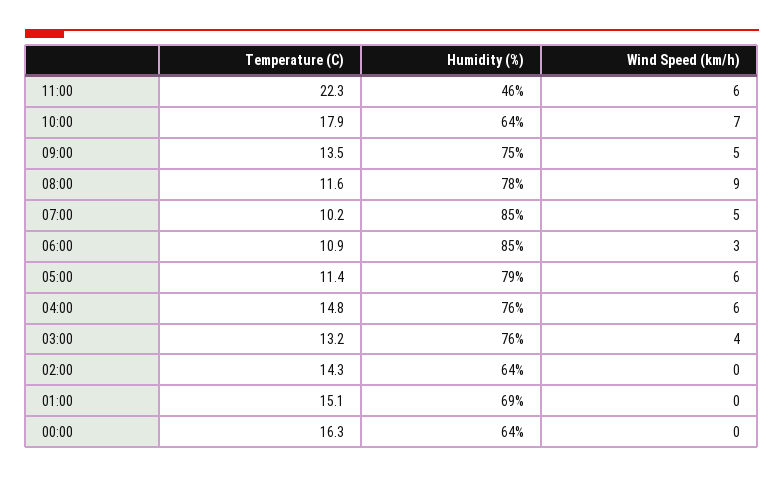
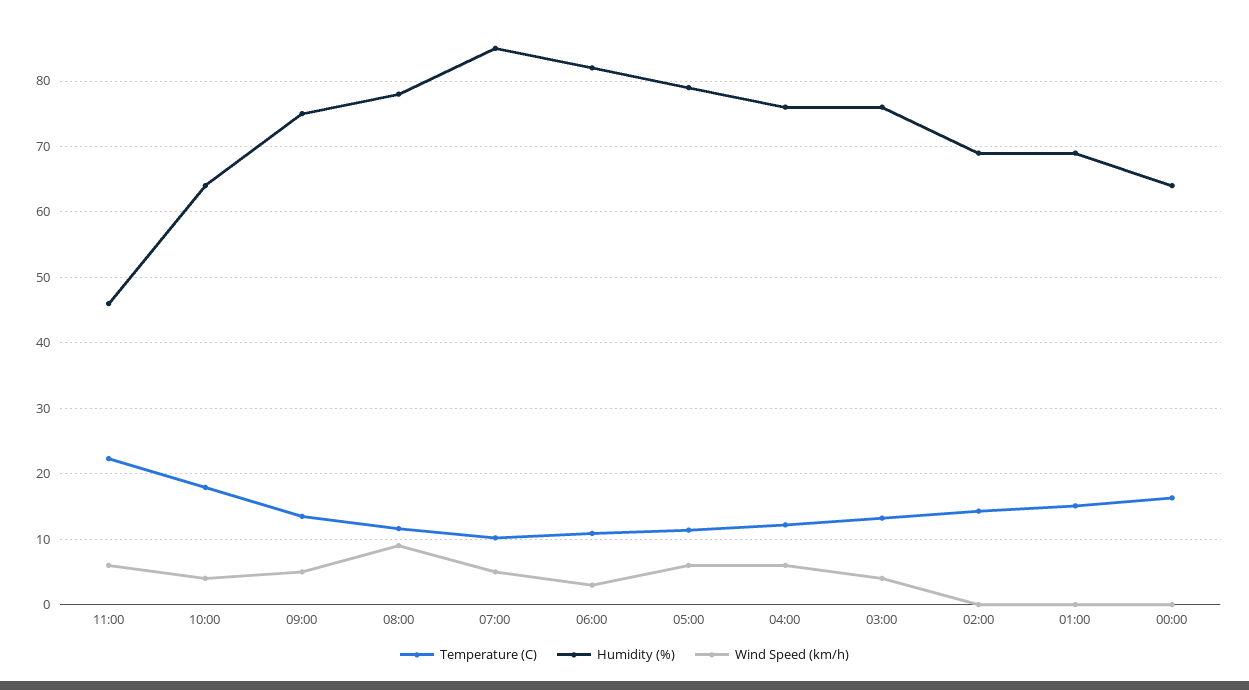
Wind Speed (km/h), 10:00: 7 -> 4
Humidity (%), 06:00: 85 -> 82
Temperature (C), 04:00: 14.8 -> 12
Humidity (%), 02:00: 64 -> 69

